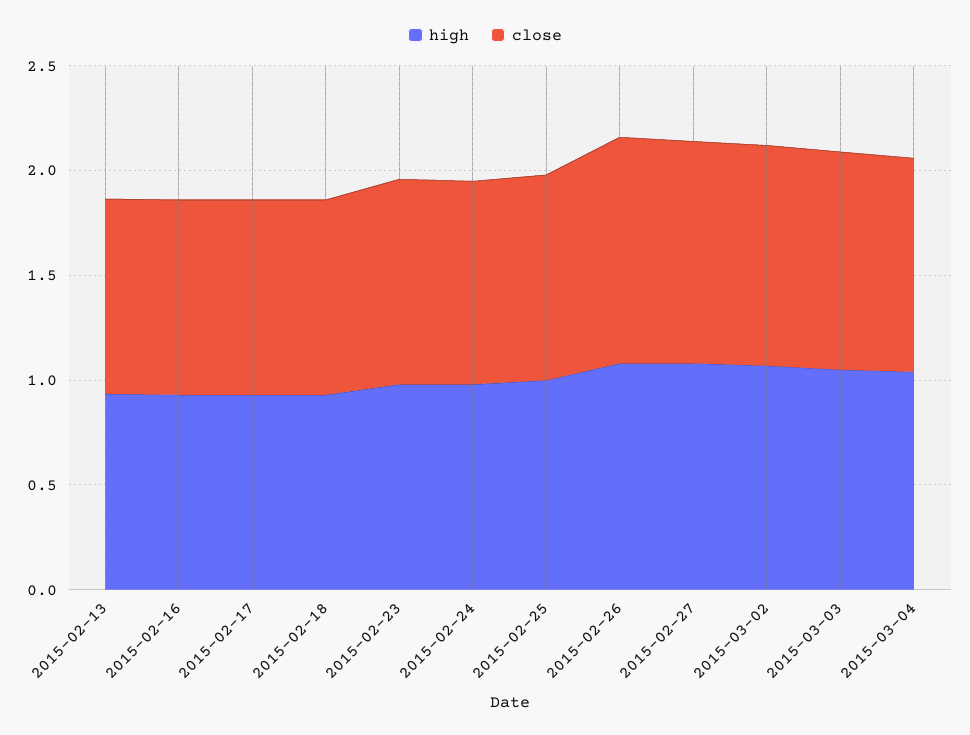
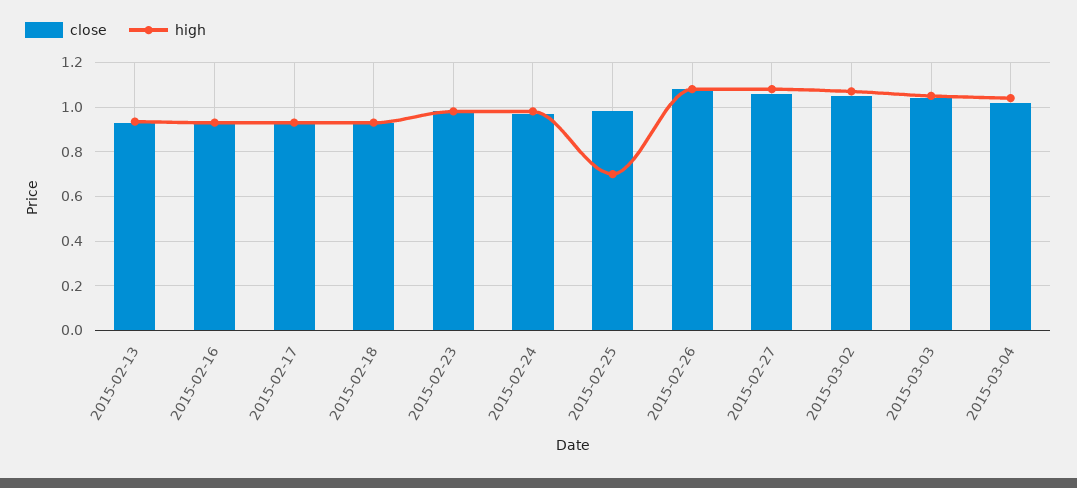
high, 2015-02-25: 1 -> 0.7

